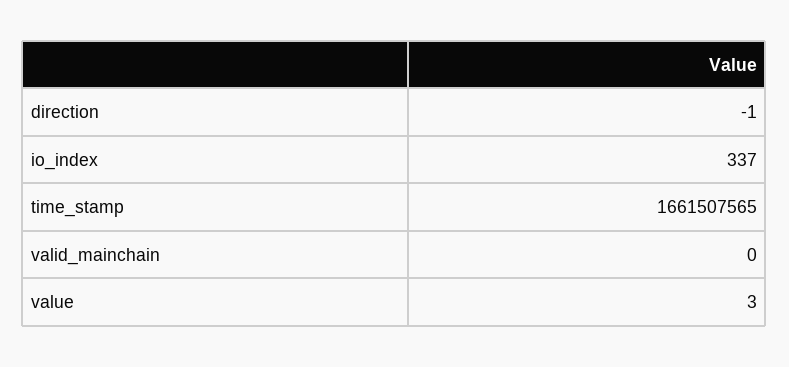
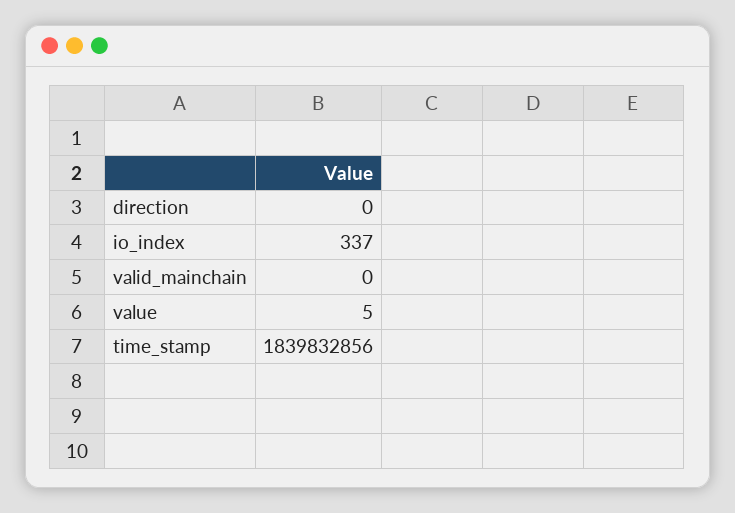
direction: -1 -> 0
time_stamp: 1661507565 -> 1839832856
value: 3 -> 5

